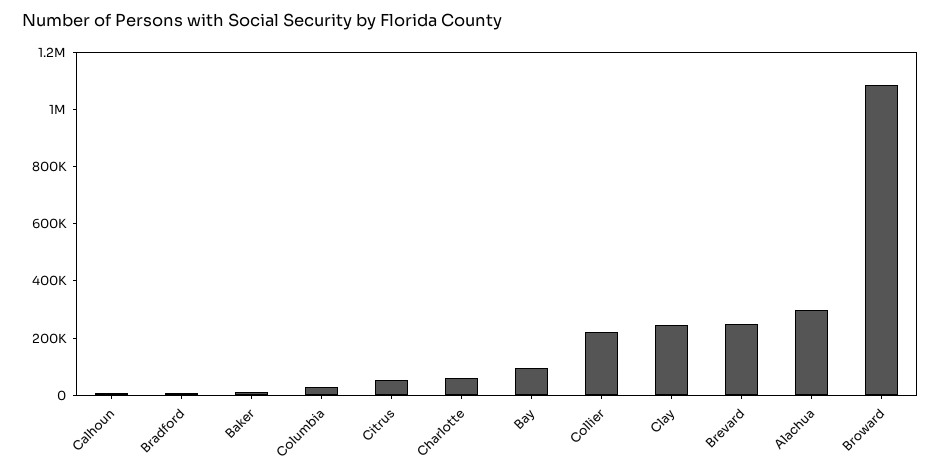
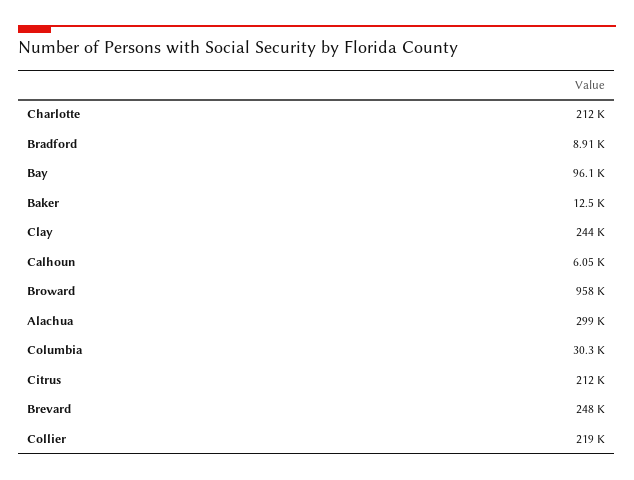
Citrus: 50000 -> 212000
Charlotte: 50000 -> 212000
Broward: 1100000 -> 958000

